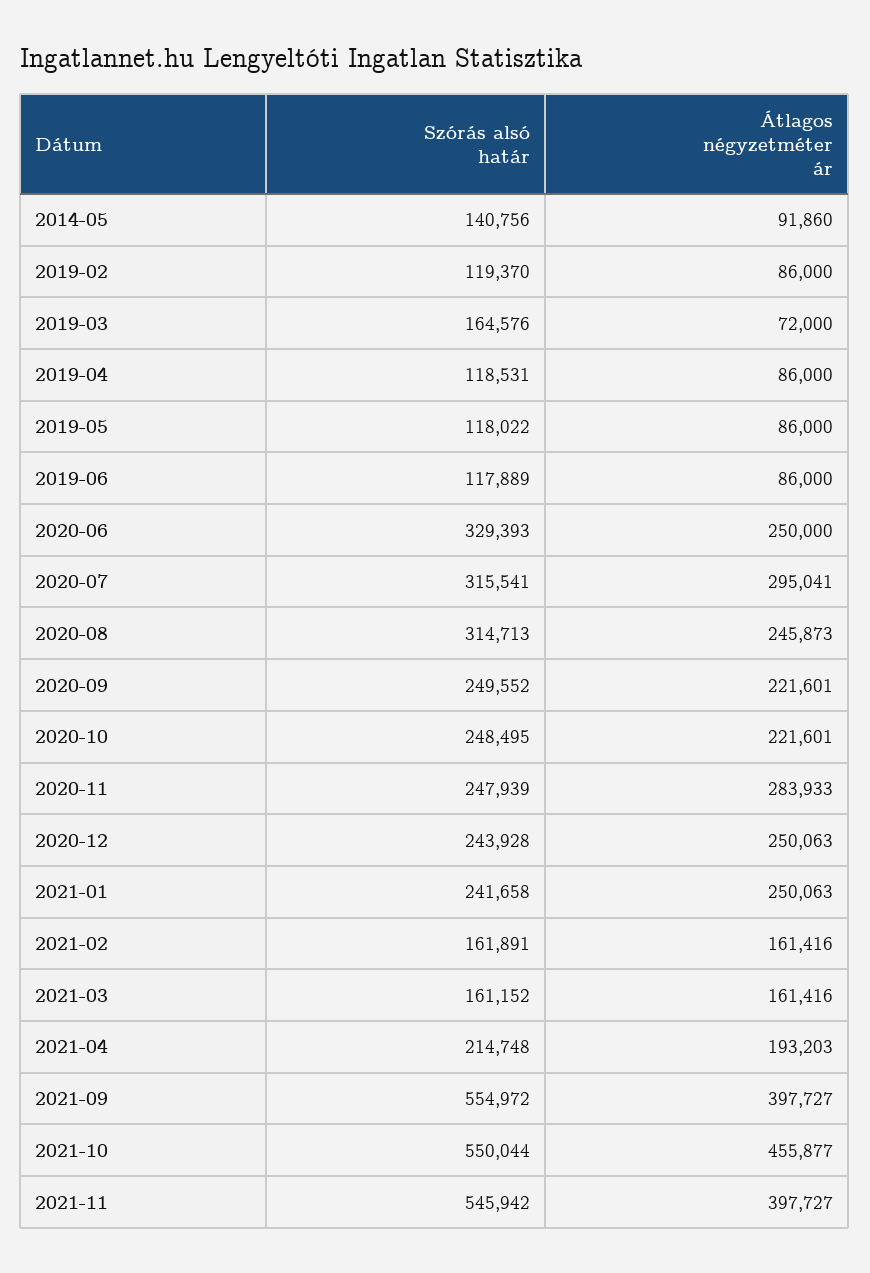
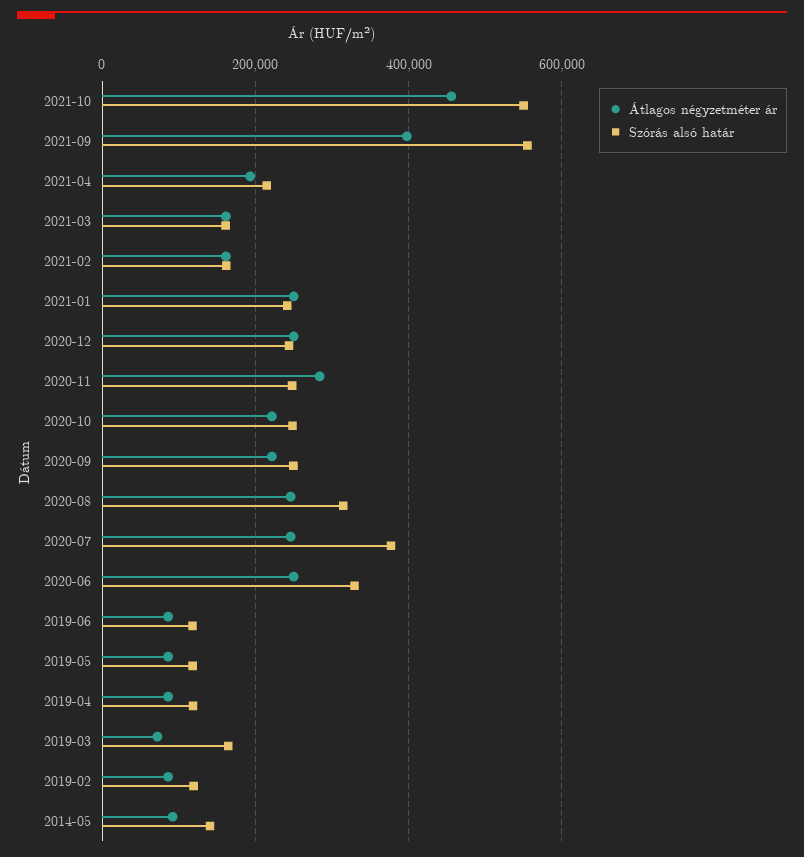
Szórás alsó határ, 2020-07: 315541 -> 380000
Átlagos négyzetméter ár, 2020-07: 295041 -> 240000
Szórás alsó határ, 2021-11: 545942 -> none
Átlagos négyzetméter ár, 2021-11: 397727 -> none

